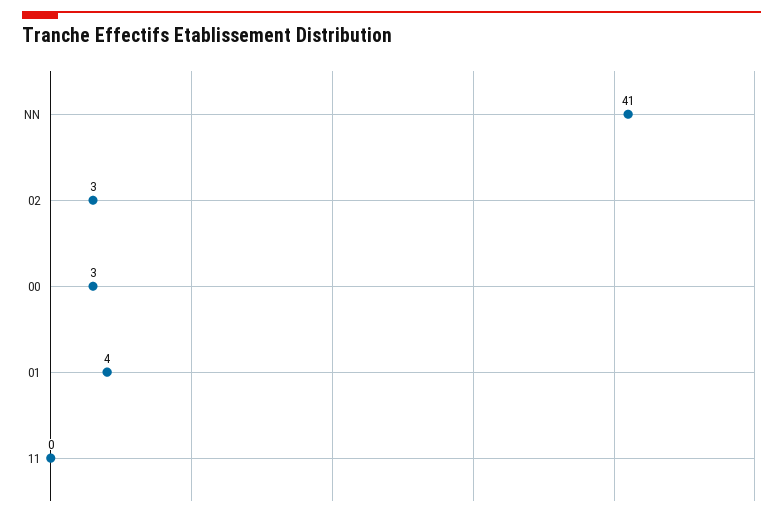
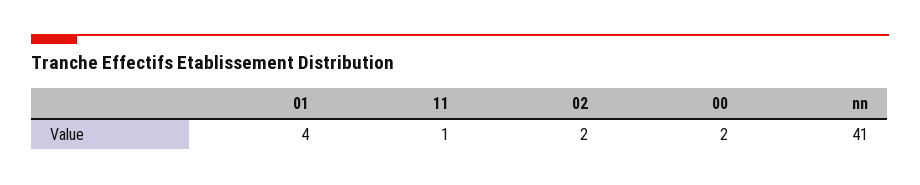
02: 3 -> 2
00: 3 -> 2
11: 0 -> 1

